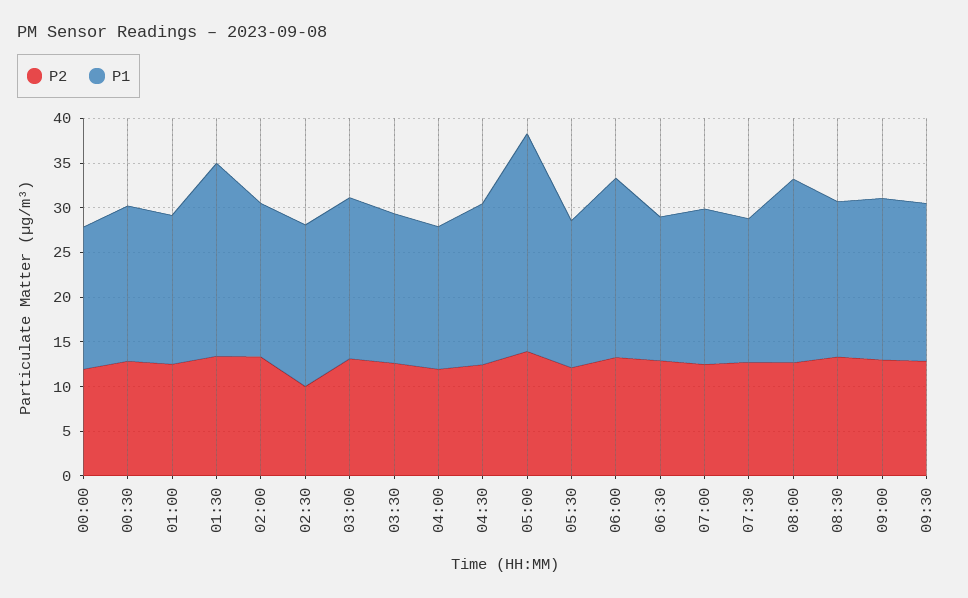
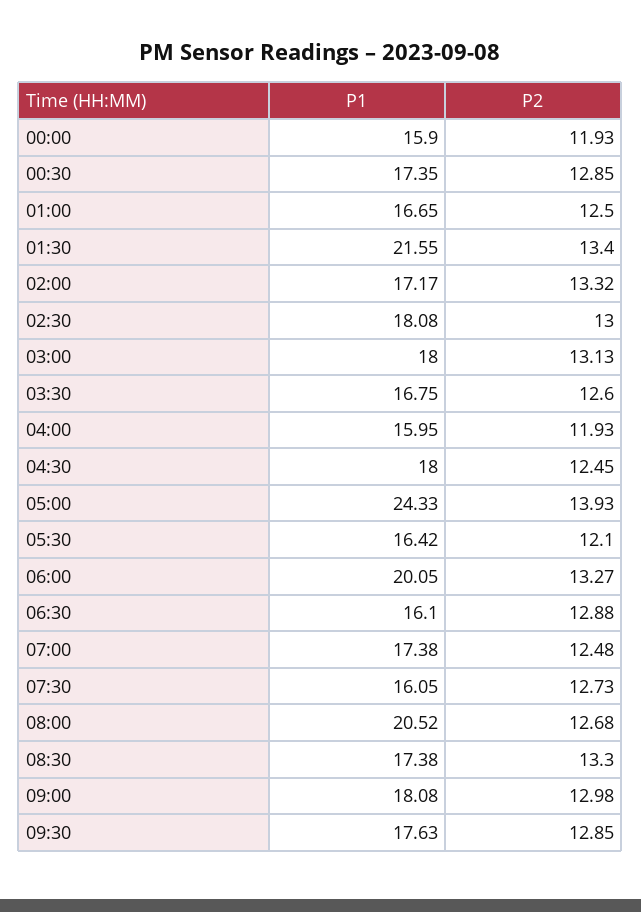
P2, 02:30: 10 -> 13

